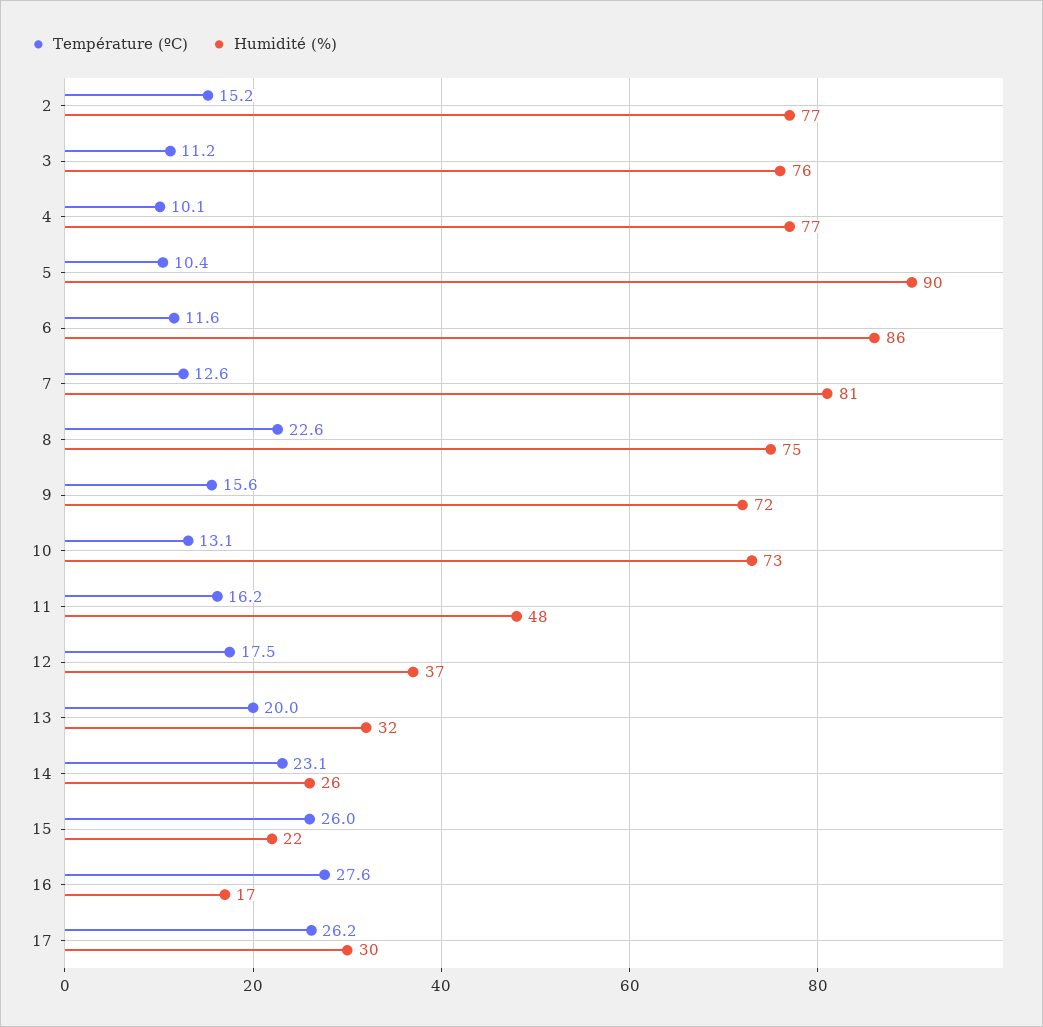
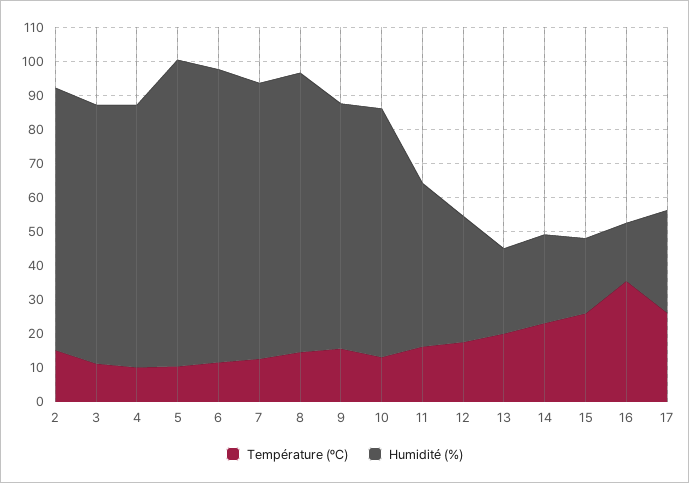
Température (ºC), 8: 22.6 -> 15
Humidité (%), 8: 75 -> 82.5
Humidité (%), 13: 32 -> 25
Température (ºC), 16: 27.6 -> 35

